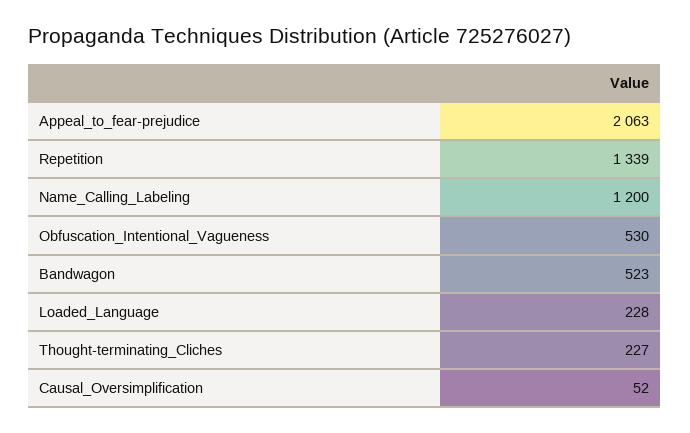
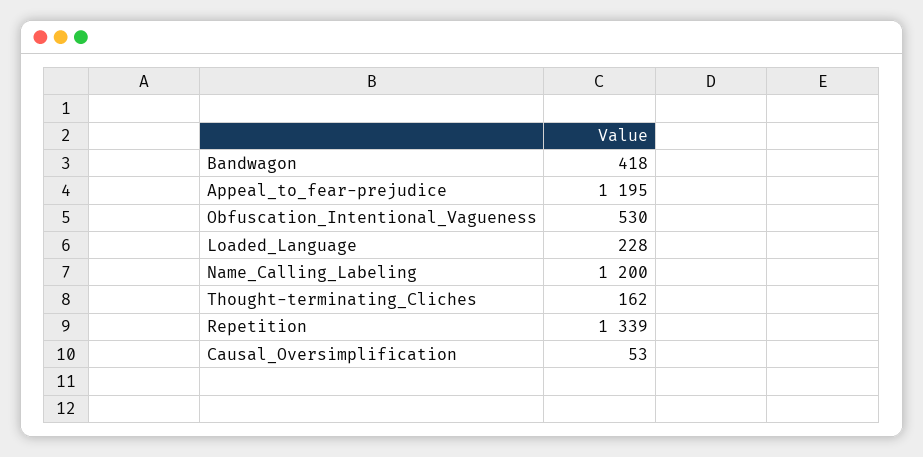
Appeal_to_fear-prejudice: 2063 -> 1195
Bandwagon: 523 -> 418
Thought-terminating_Cliches: 227 -> 162
Causal_Oversimplification: 52 -> 53

